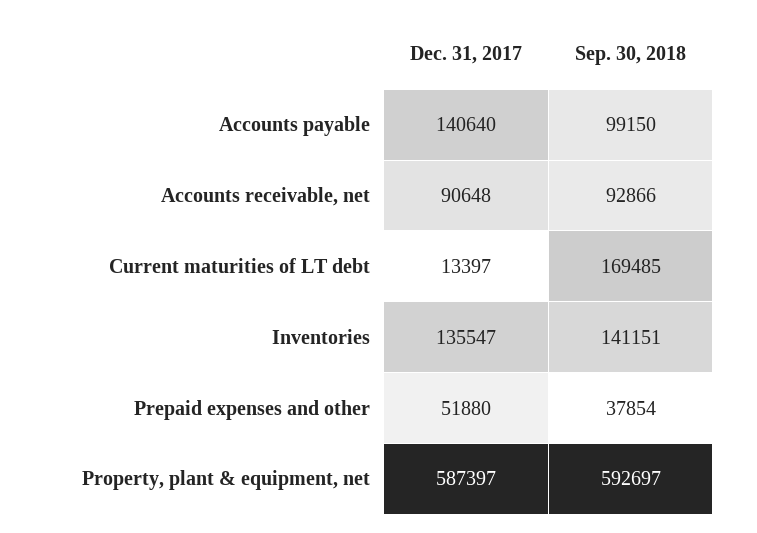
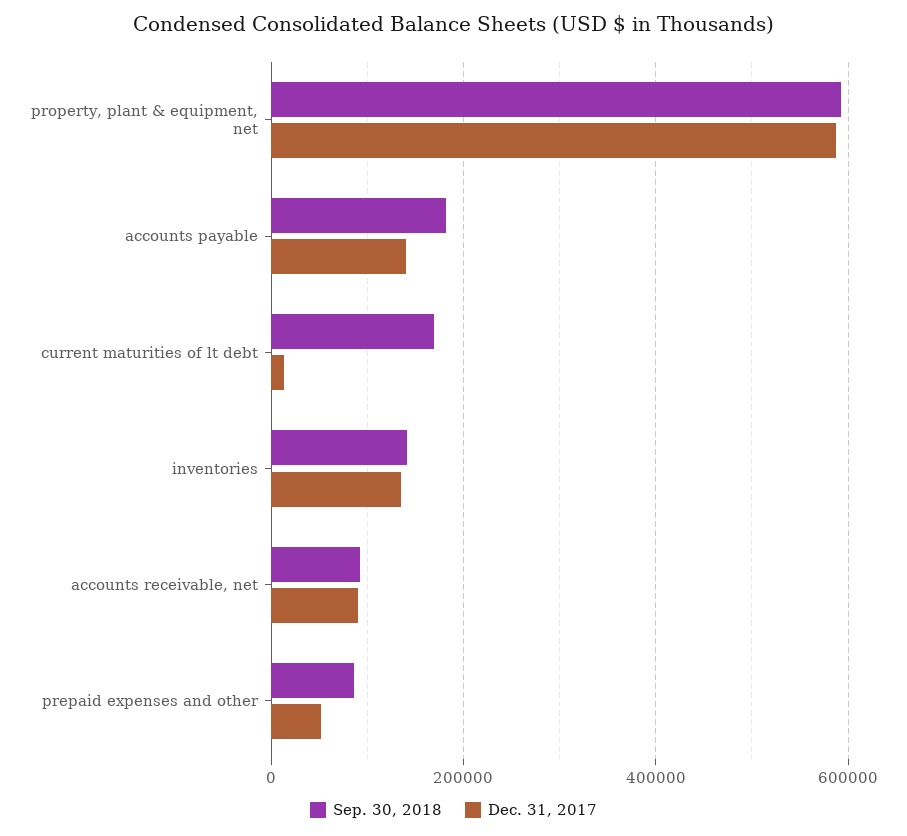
Sep. 30, 2018, Accounts payable: 99150 -> 180000
Sep. 30, 2018, Prepaid expenses and other: 37854 -> 80000

